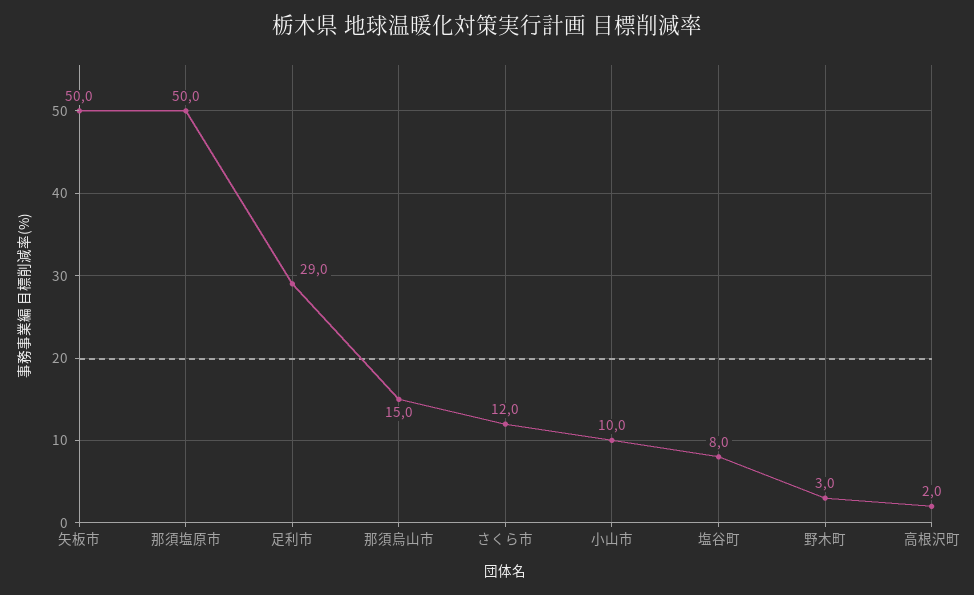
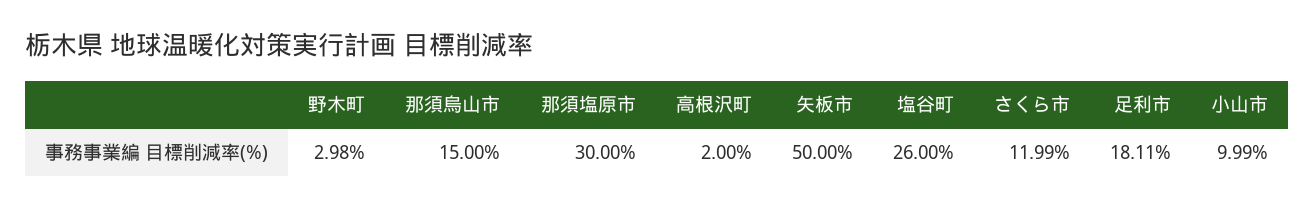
那須塩原市: 50 -> 30
足利市: 29 -> 18.11
塩谷町: 8 -> 26

